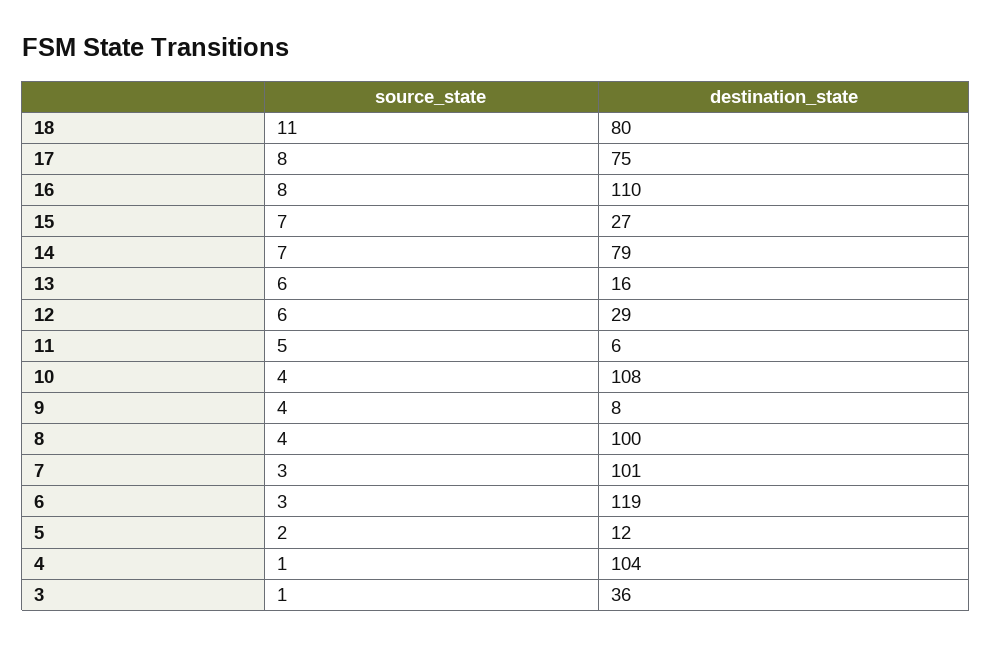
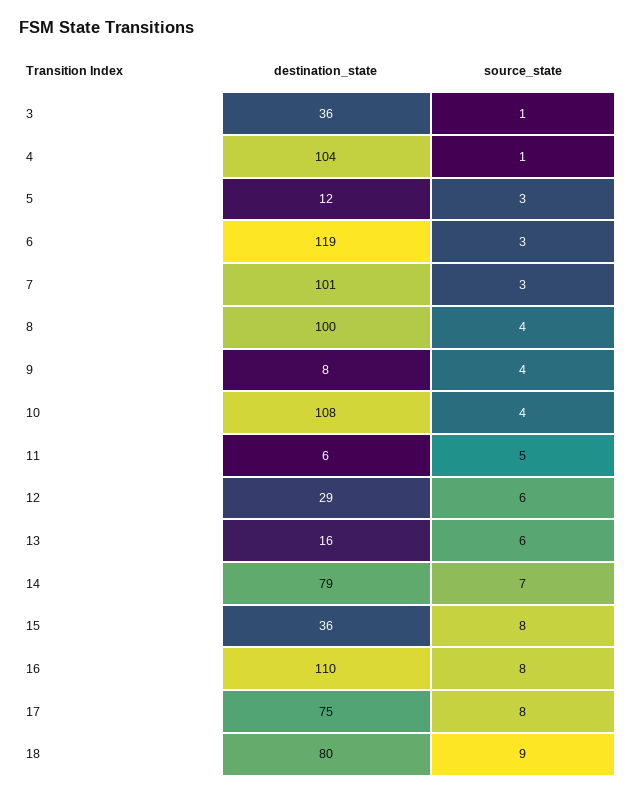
source_state, 18: 11 -> 9
source_state, 15: 7 -> 8
destination_state, 15: 27 -> 36
source_state, 5: 2 -> 3

